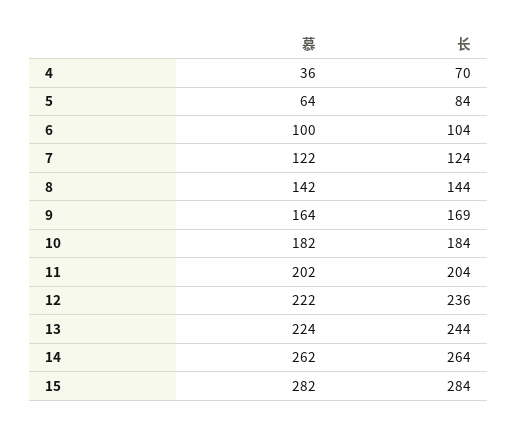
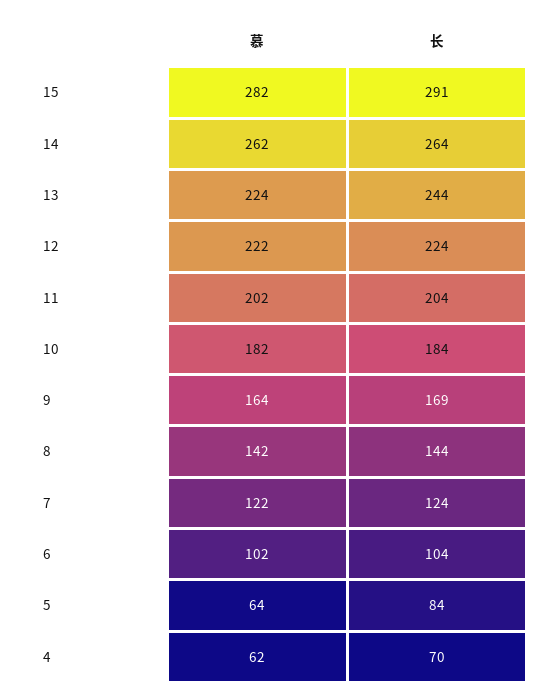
慕, 4: 36 -> 62
慕, 6: 100 -> 102
长, 12: 236 -> 224
长, 15: 284 -> 291

